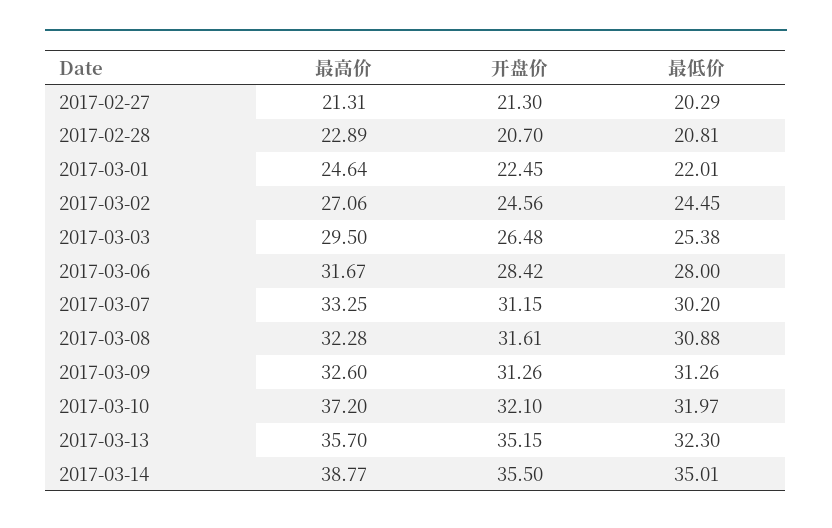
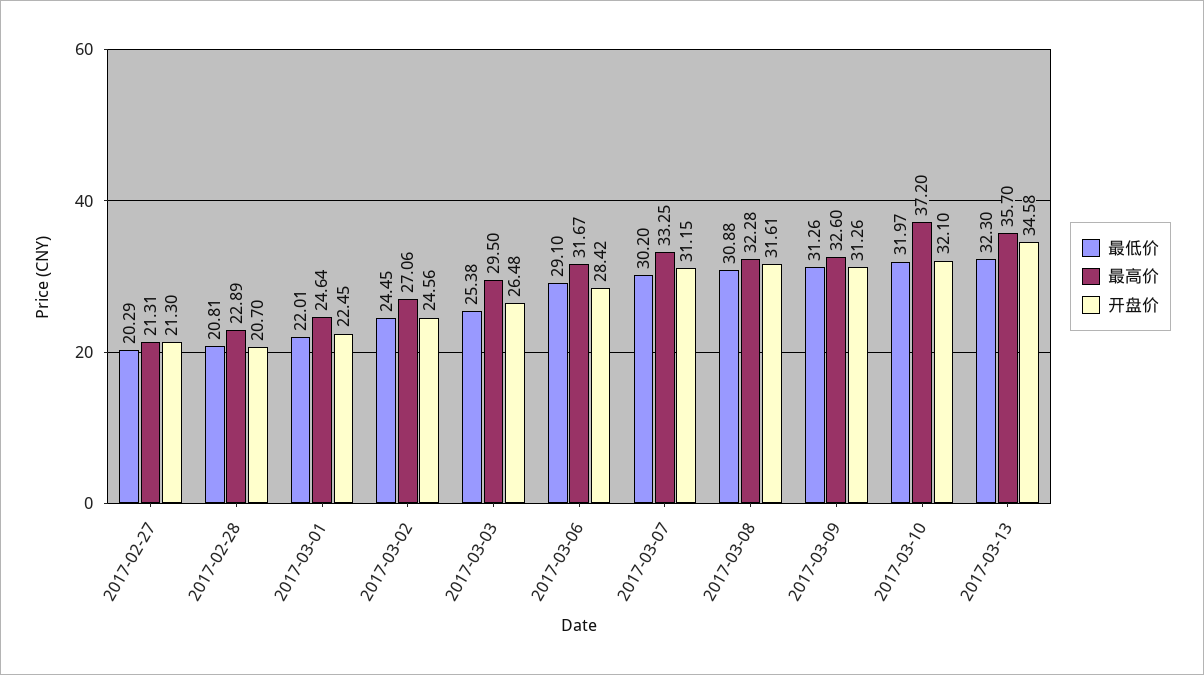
最低价, 2017-03-06: 28 -> 29.1
开盘价, 2017-03-13: 35.15 -> 34.58
最高价, 2017-03-14: 38.77 -> none
开盘价, 2017-03-14: 35.5 -> none
最低价, 2017-03-14: 35.01 -> none

